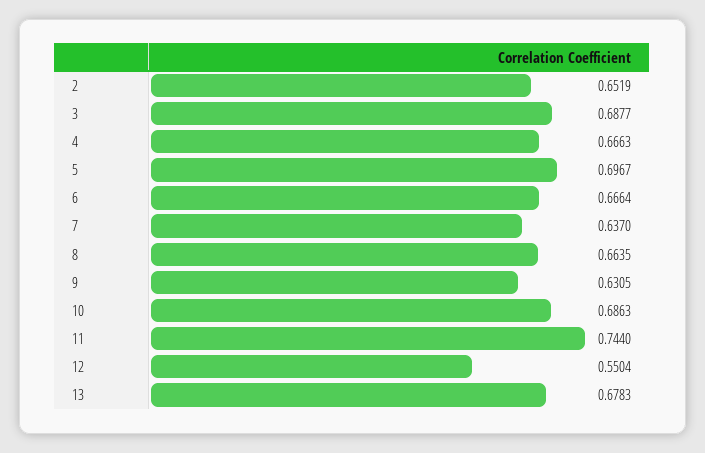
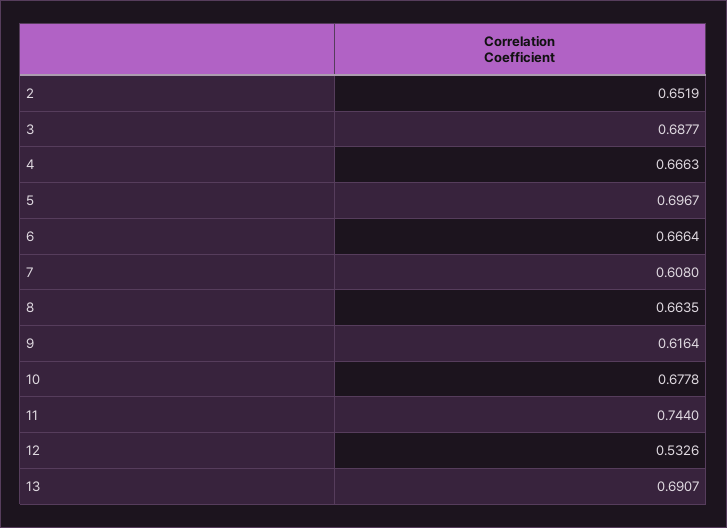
7: 0.637 -> 0.608
9: 0.6305 -> 0.6164
10: 0.6863 -> 0.6778
12: 0.5504 -> 0.5326
13: 0.6783 -> 0.6907

